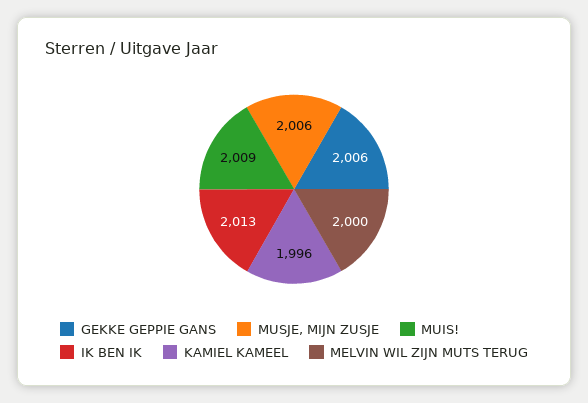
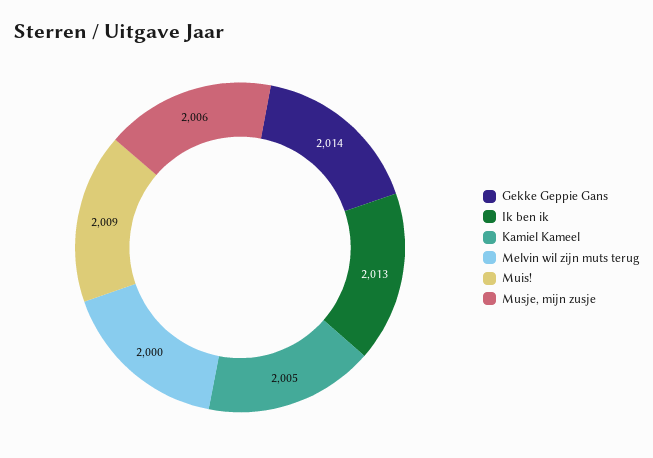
GEKKE GEPPIE GANS: 2006 -> 2014
KAMIEL KAMEEL: 1996 -> 2005

